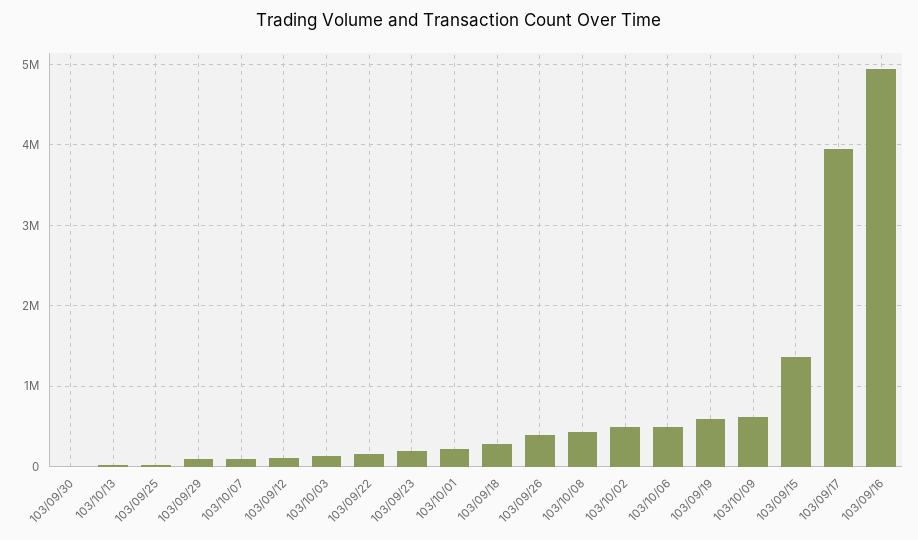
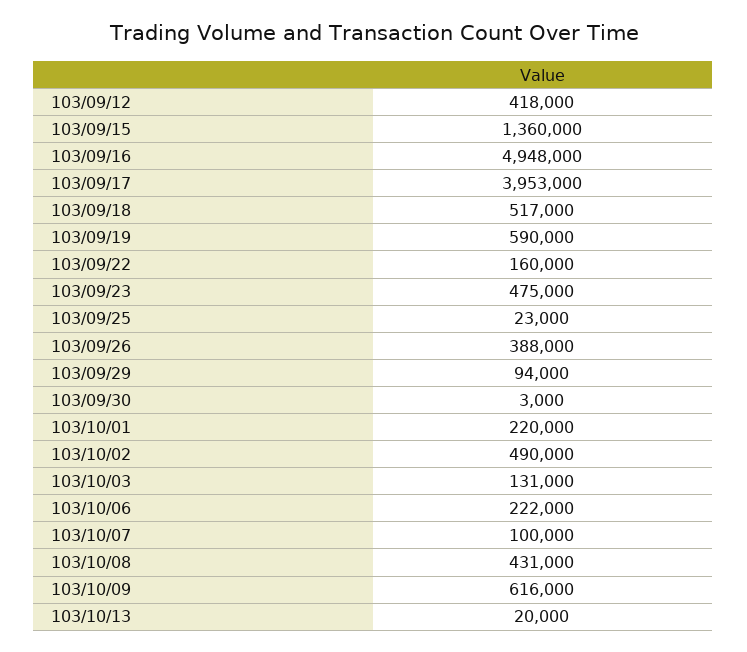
103/09/12: 100000 -> 418000
103/09/23: 200000 -> 475000
103/09/18: 300000 -> 517000
103/10/06: 500000 -> 222000

